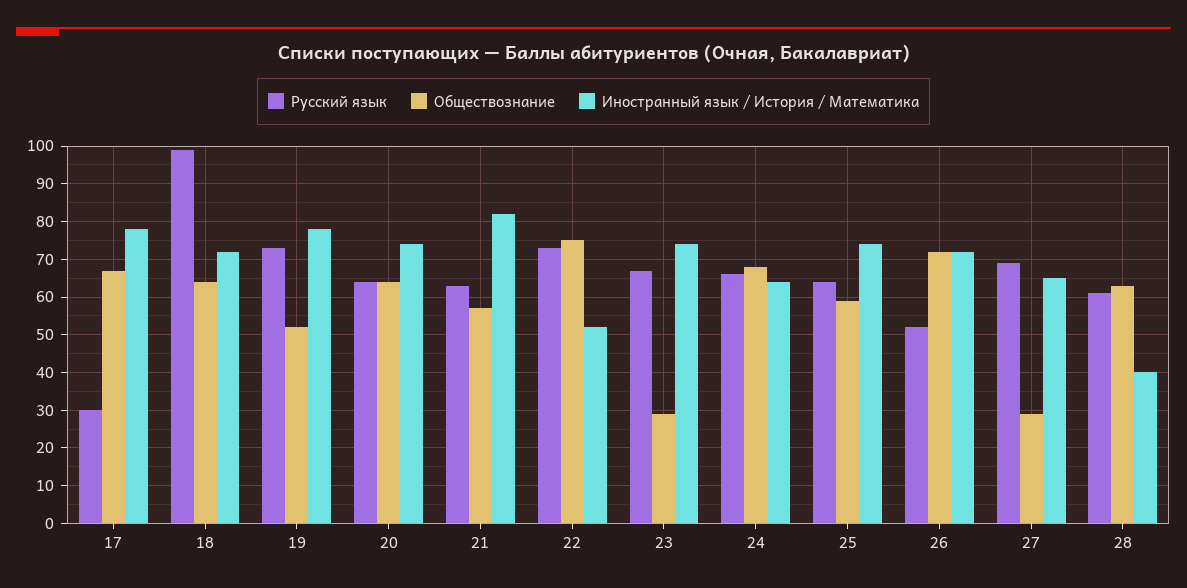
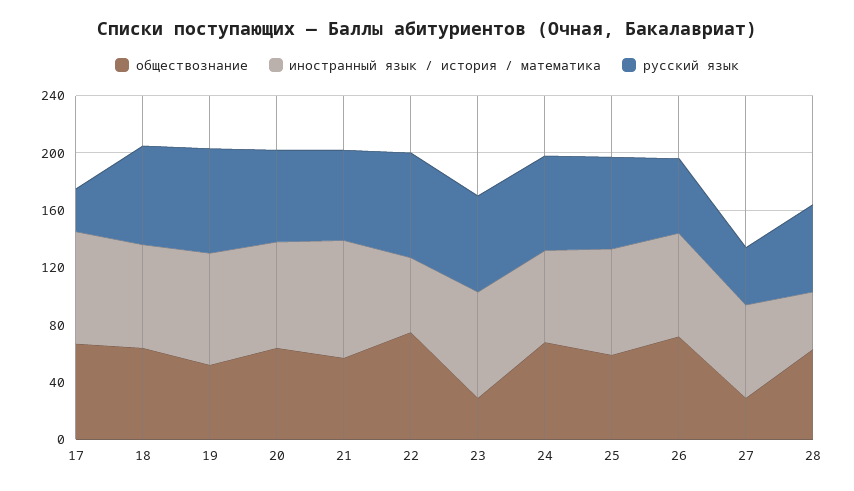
Русский язык, 18: 100 -> 70
Русский язык, 27: 70 -> 40

